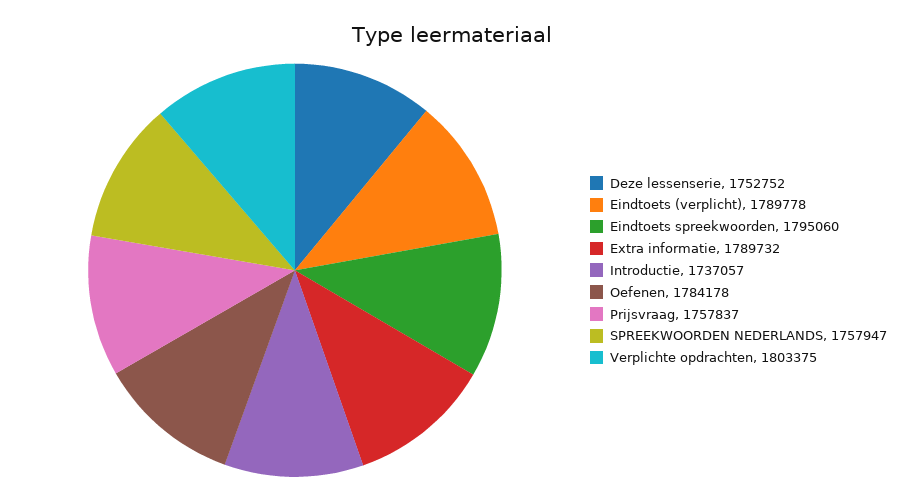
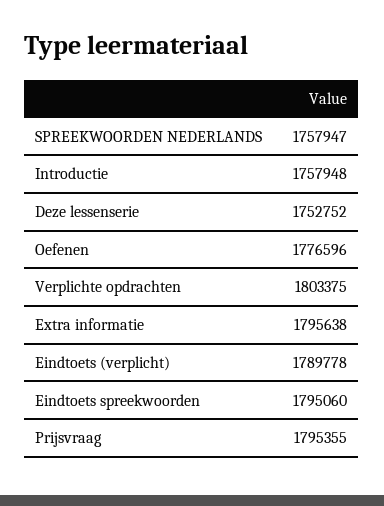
Extra informatie: 1789732 -> 1795638
Introductie: 1737057 -> 1757948
Oefenen: 1784178 -> 1776596
Prijsvraag: 1757837 -> 1795355

